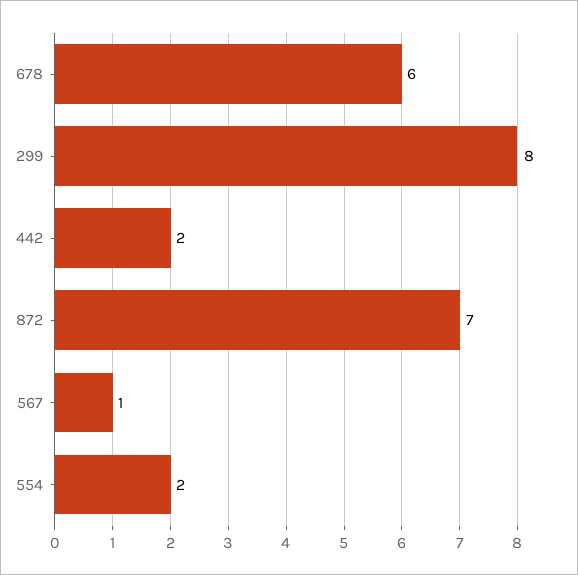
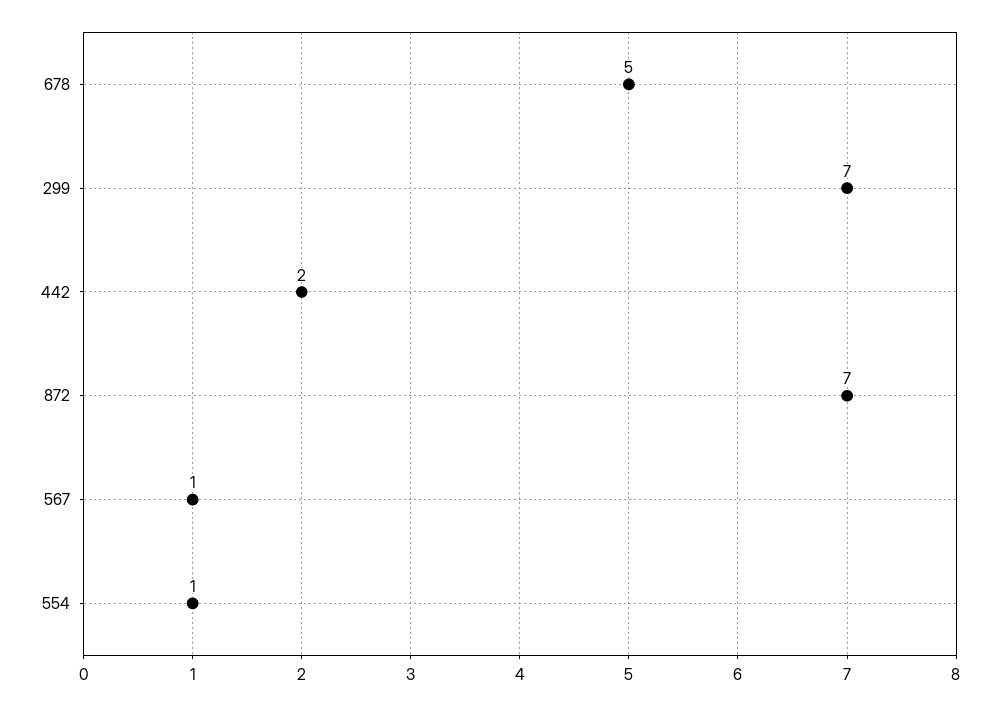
678: 6 -> 5
299: 8 -> 7
554: 2 -> 1

